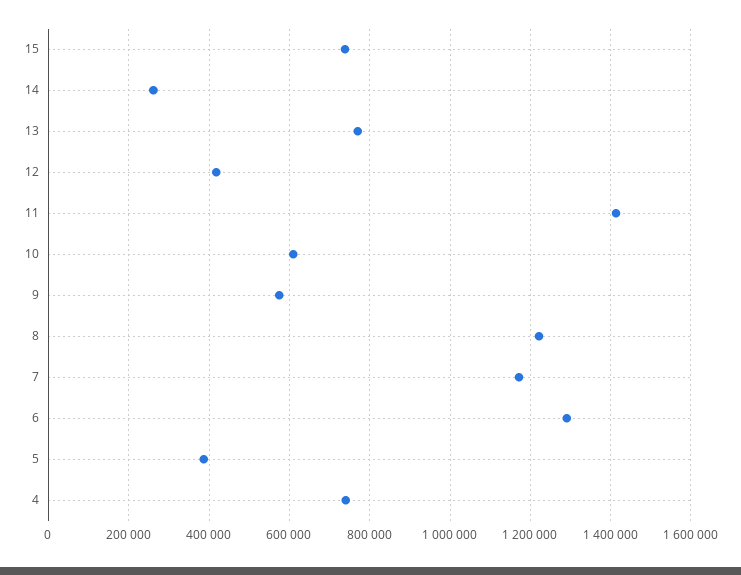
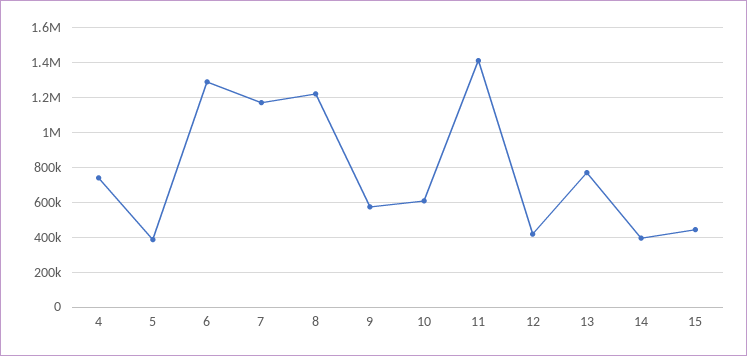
15: 740000 -> 450000
14: 260000 -> 400000

